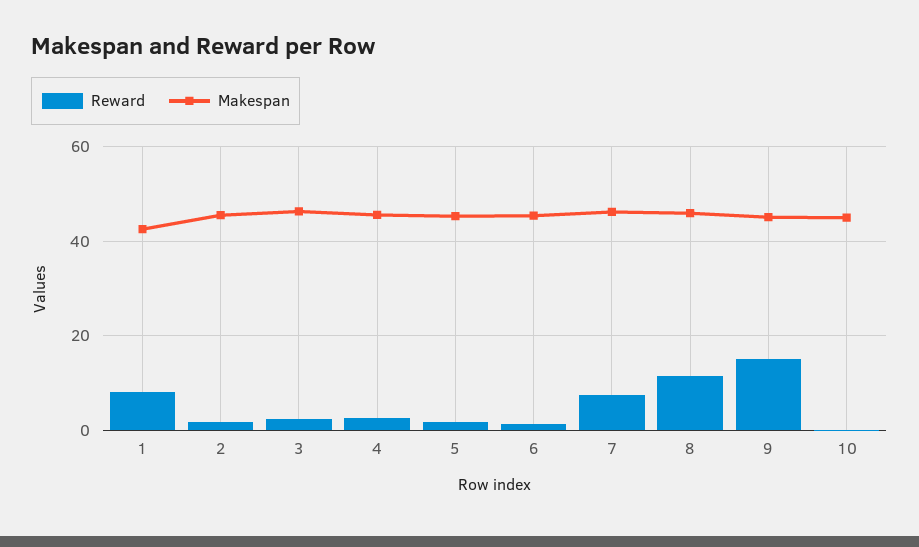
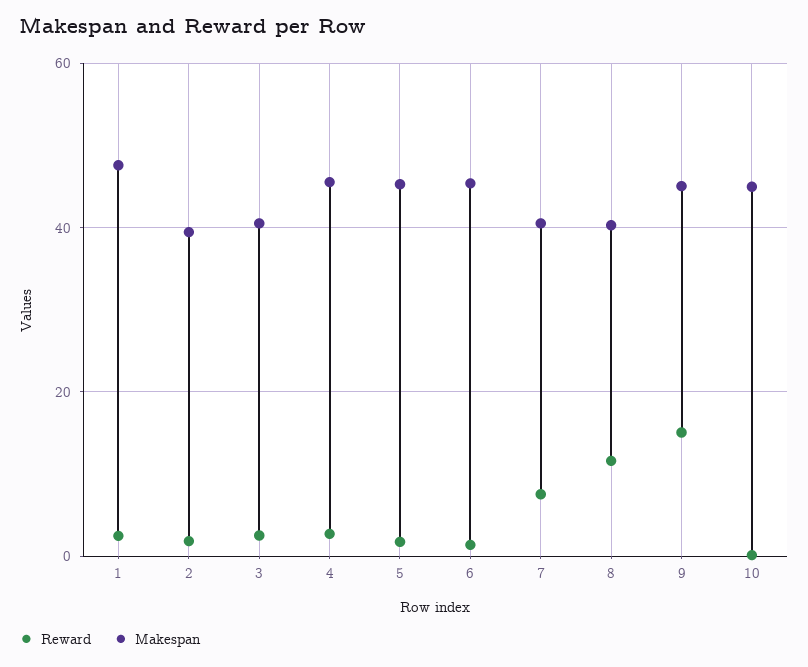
Reward, 1: 8 -> 2
Makespan, 1: 42 -> 48
Makespan, 2: 46 -> 40
Makespan, 3: 46 -> 40
Makespan, 7: 46 -> 40
Makespan, 8: 46 -> 40

